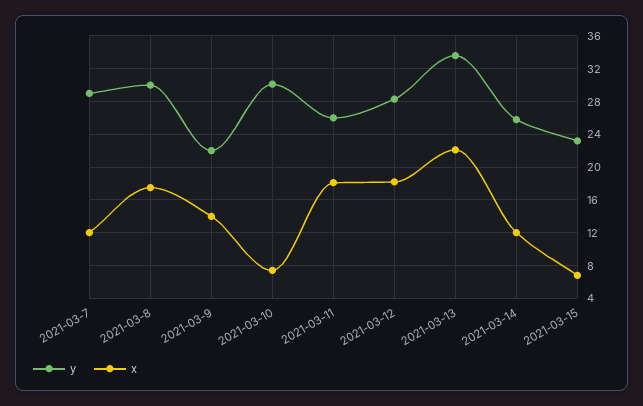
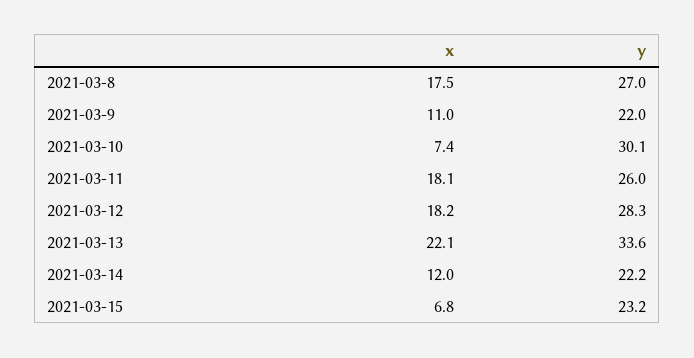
y, 2021-03-7: 29 -> none
x, 2021-03-7: 12 -> none
y, 2021-03-8: 30 -> 27
x, 2021-03-9: 14 -> 11
y, 2021-03-14: 26 -> 22.2

